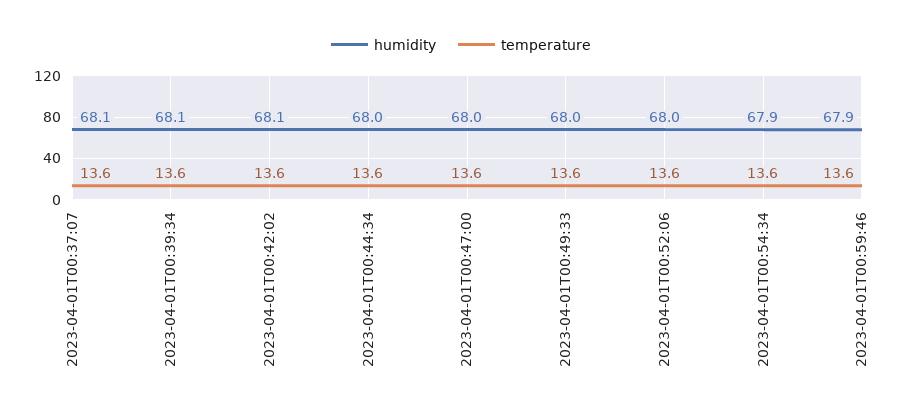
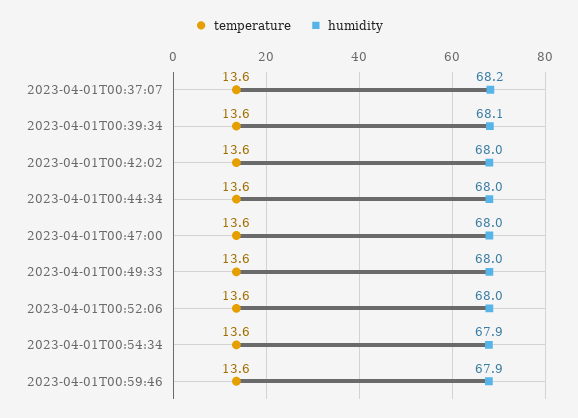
humidity, 2023-04-01T00:37:07: 68.1 -> 68.2
humidity, 2023-04-01T00:42:02: 68.1 -> 68

